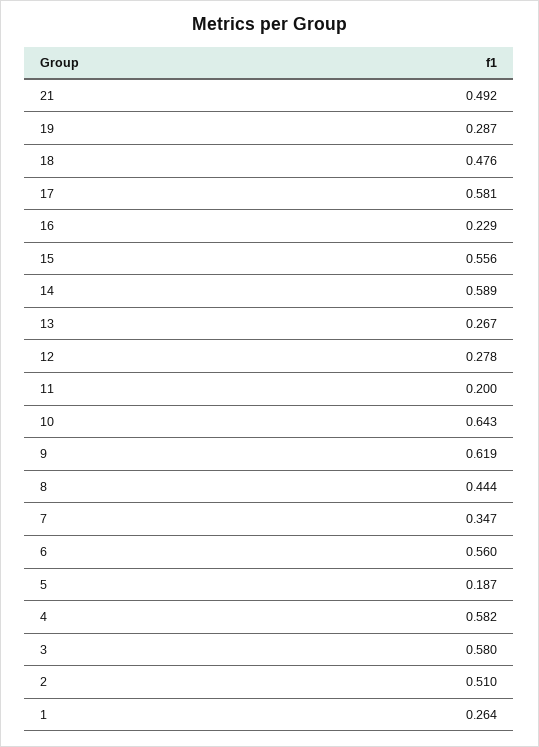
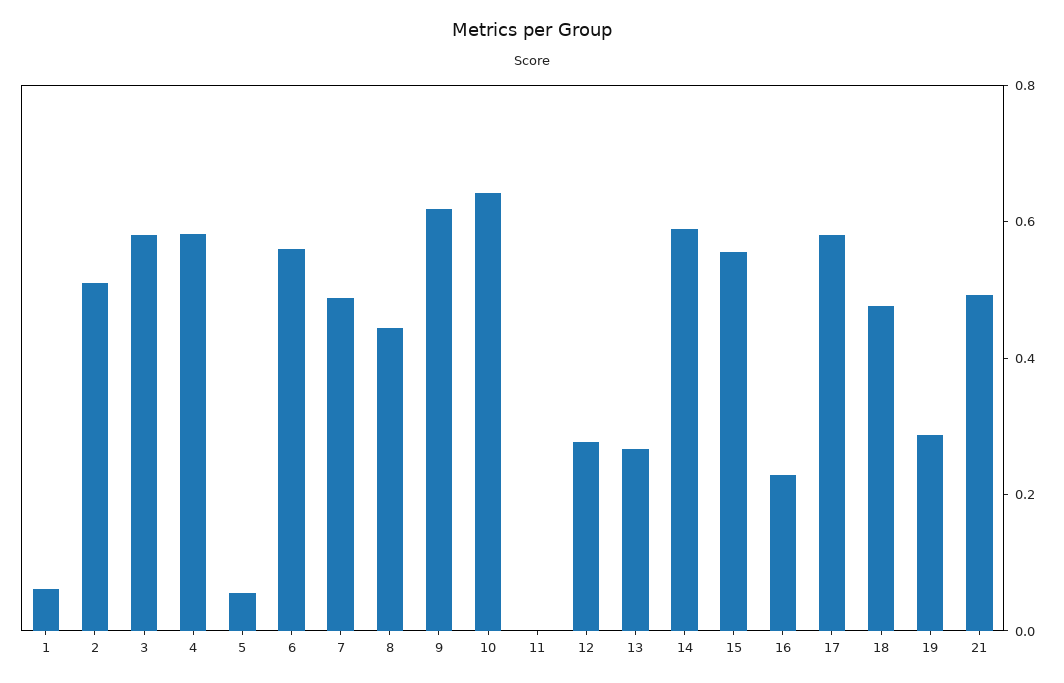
11: 0.2 -> 0
7: 0.347 -> 0.5
5: 0.187 -> 0.05
1: 0.264 -> 0.05

